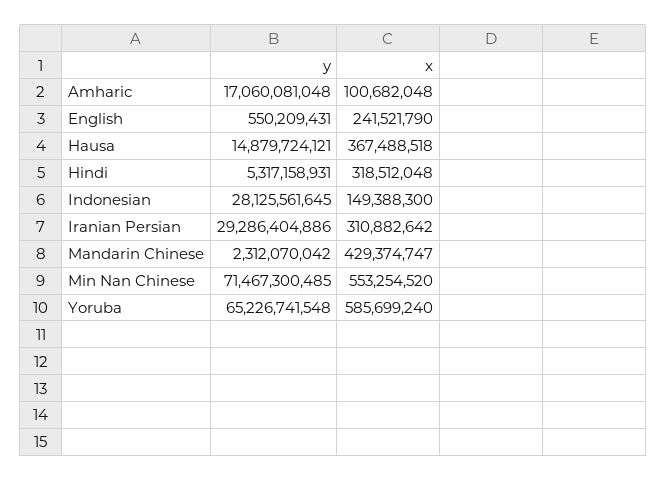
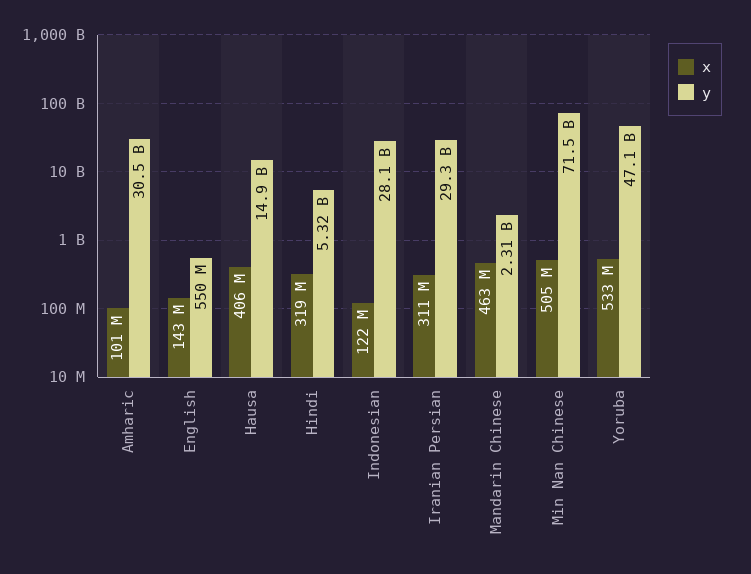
y, Amharic: 17060081048 -> 30500000000
x, English: 241521790 -> 143000000
x, Hausa: 367488518 -> 406000000
x, Indonesian: 149388300 -> 122000000
x, Mandarin Chinese: 429374747 -> 463000000
x, Min Nan Chinese: 553254520 -> 505000000
y, Yoruba: 65226741548 -> 47100000000
x, Yoruba: 585699240 -> 533000000

